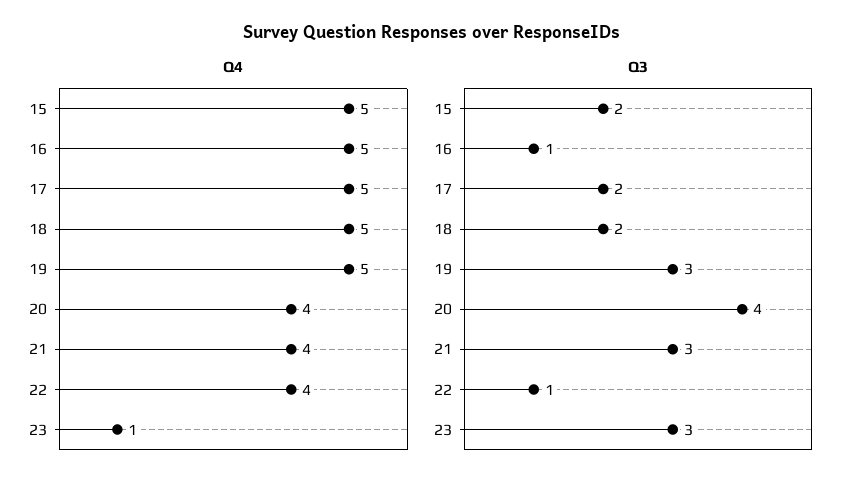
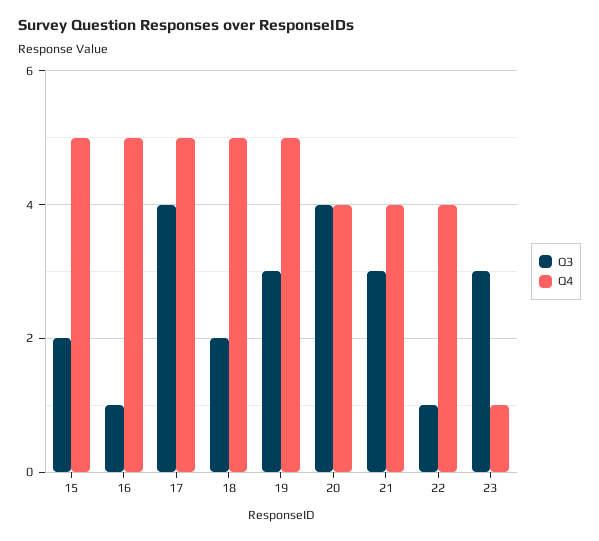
Q3, 17: 2 -> 4

